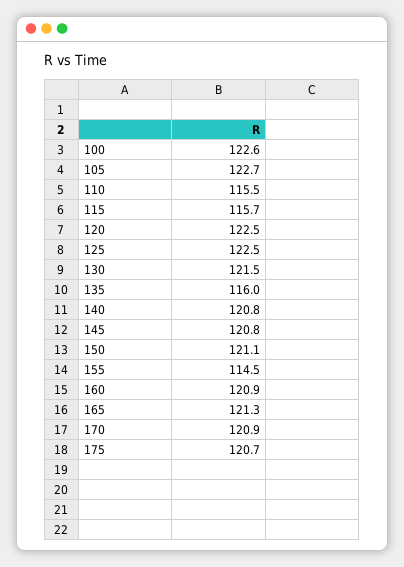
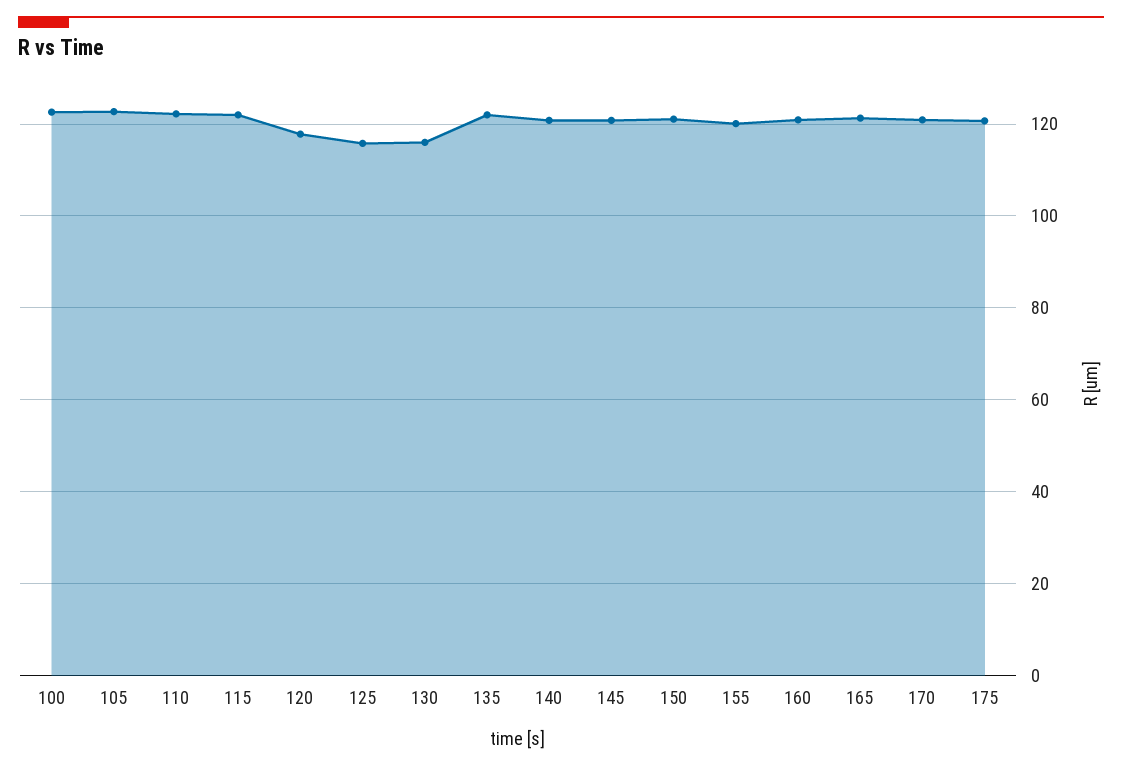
110: 115.5 -> 122
115: 115.7 -> 122
120: 122.5 -> 118
125: 122.5 -> 116
130: 121.5 -> 116
135: 116 -> 122
155: 114.5 -> 120

